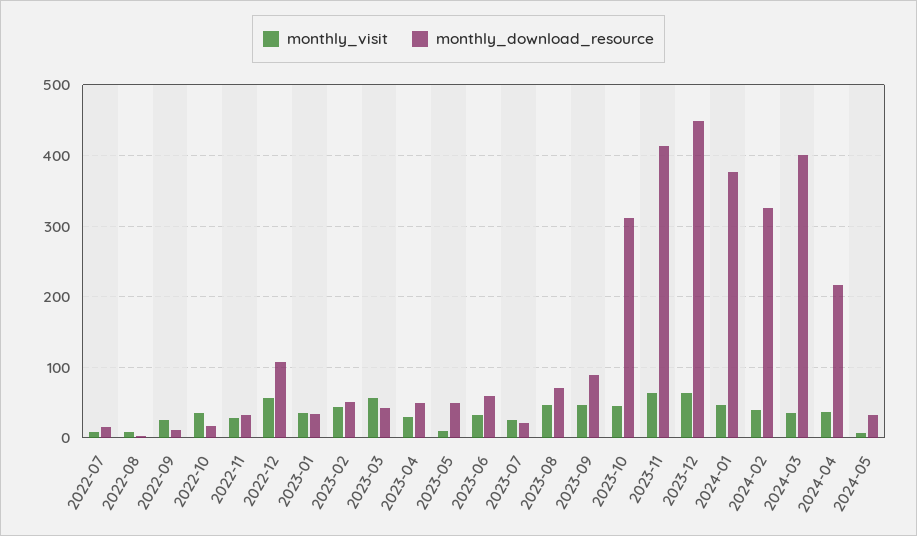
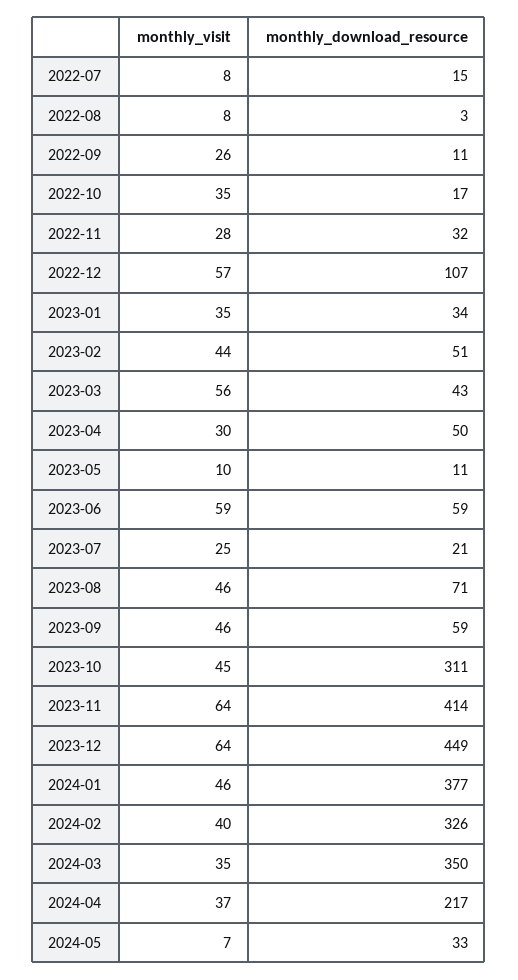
monthly_download_resource, 2023-05: 50 -> 11
monthly_visit, 2023-06: 30 -> 59
monthly_download_resource, 2023-09: 90 -> 59
monthly_download_resource, 2024-03: 400 -> 350

